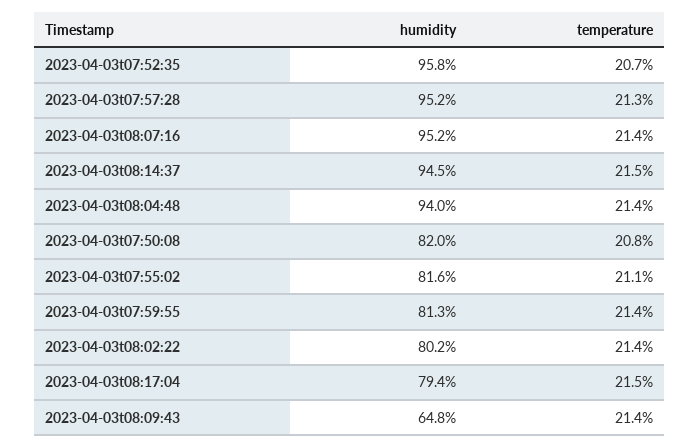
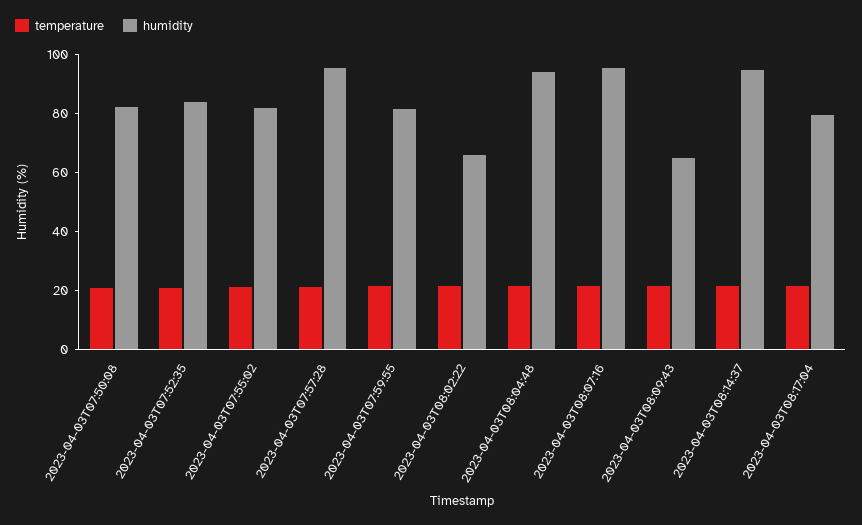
humidity, 2023-04-03t07:52:35: 95.8 -> 85
humidity, 2023-04-03t08:02:22: 80.2 -> 65

